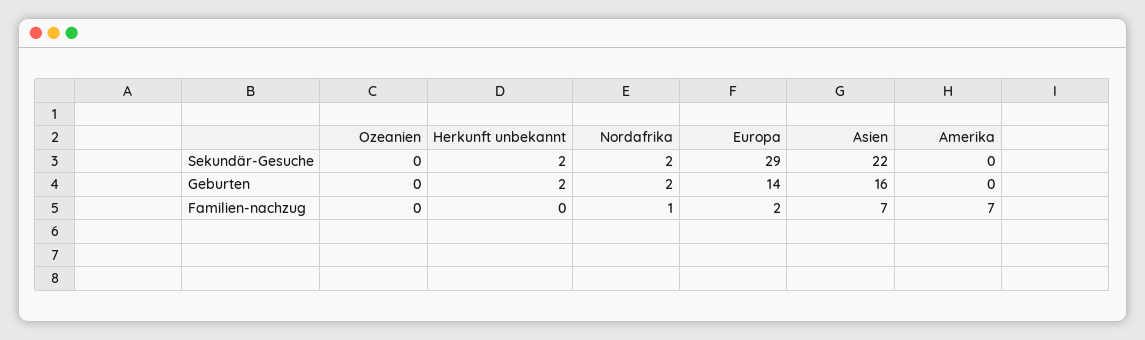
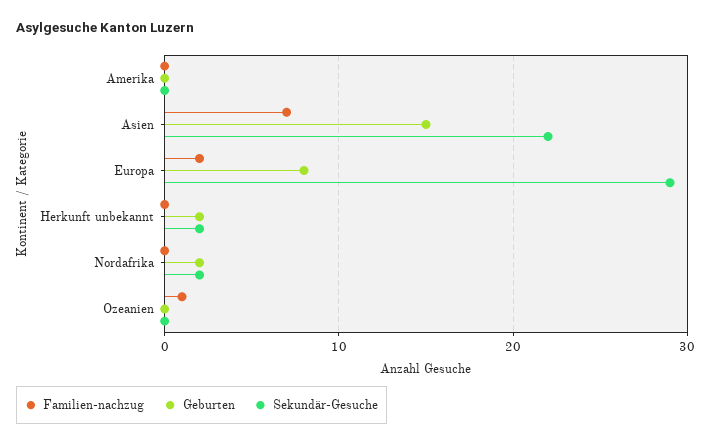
Geburten, Europa: 14 -> 8
Geburten, Asien: 16 -> 15
Familien-nachzug, Ozeanien: 0 -> 1
Familien-nachzug, Nordafrika: 1 -> 0
Familien-nachzug, Amerika: 7 -> 0

